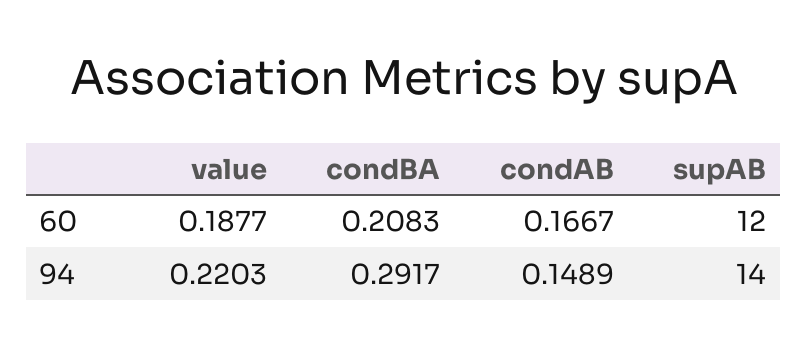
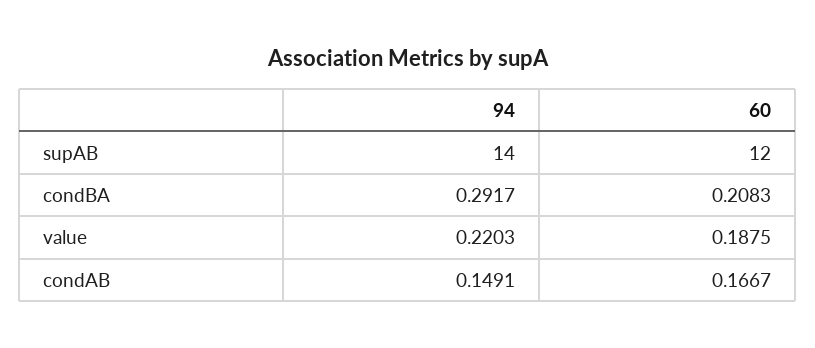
value, 60: 0.1877 -> 0.1875
condAB, 94: 0.1489 -> 0.1491

